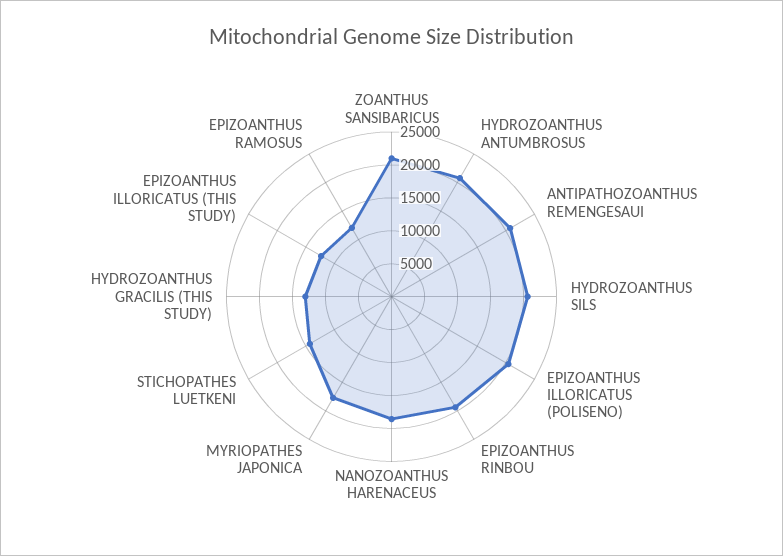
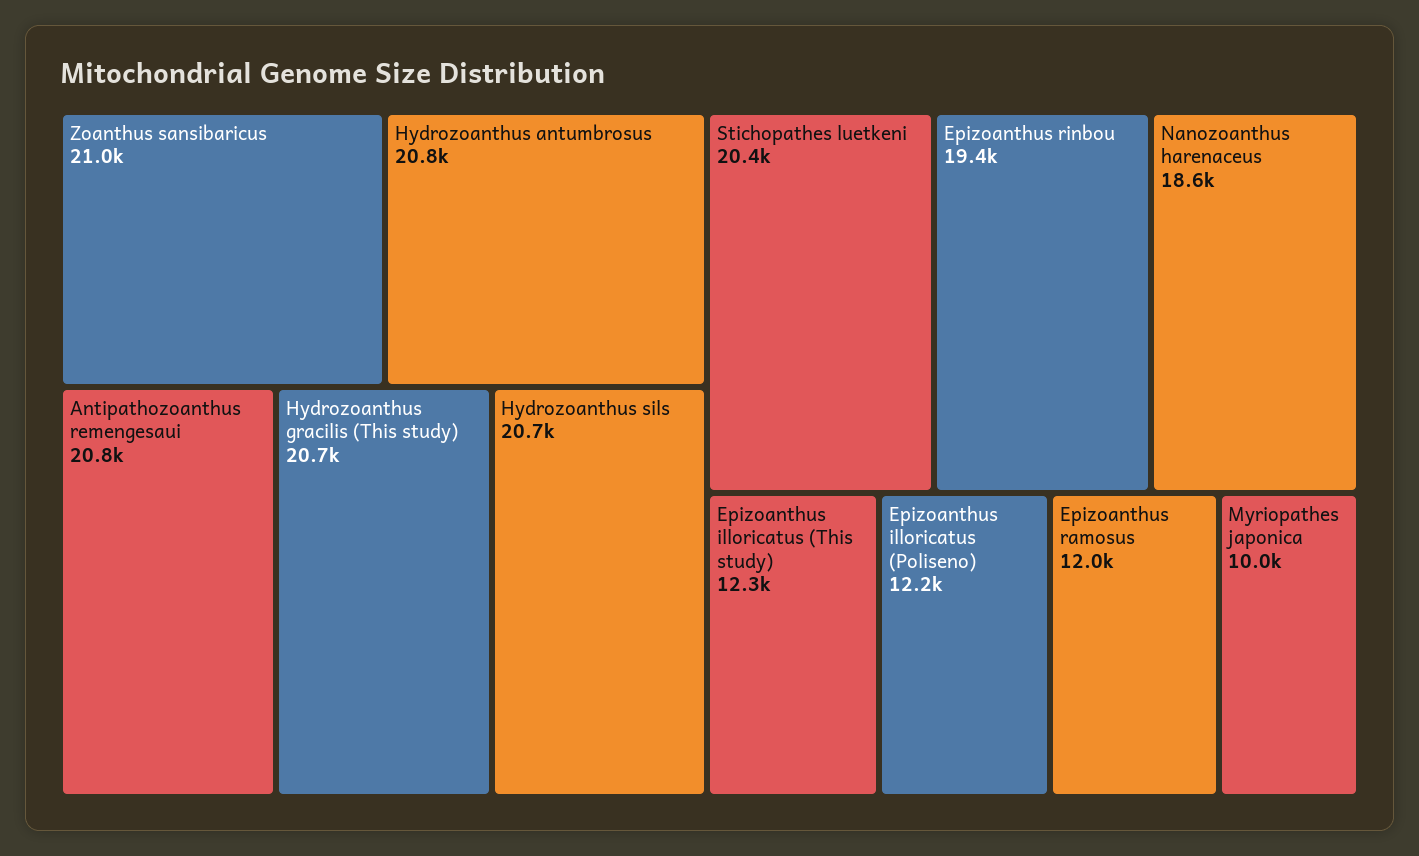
EPIZOANTHUS ILLORICATUS (POLISENO): 20000 -> 12200
MYRIOPATHES JAPONICA: 17500 -> 10000
STICHOPATHES LUETKENI: 15000 -> 20400
HYDROZOANTHUS GRACILIS (THIS STUDY): 12500 -> 20700

